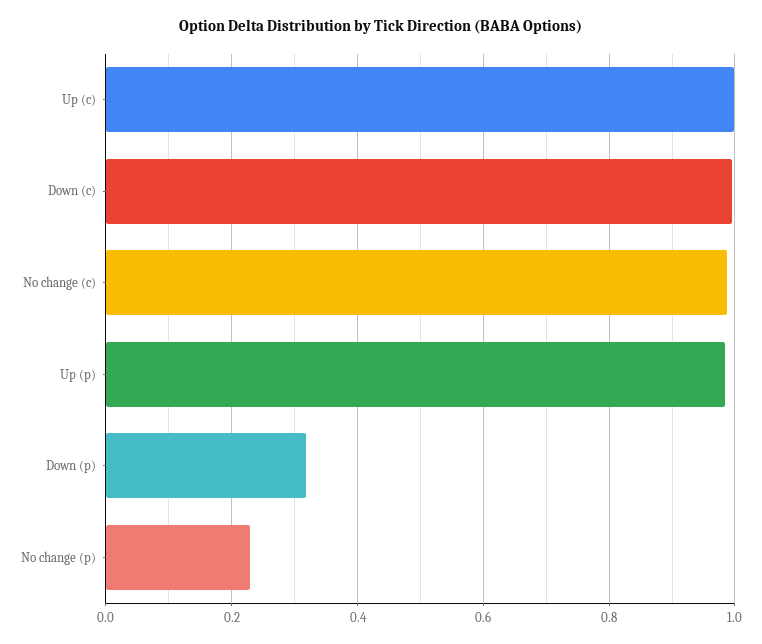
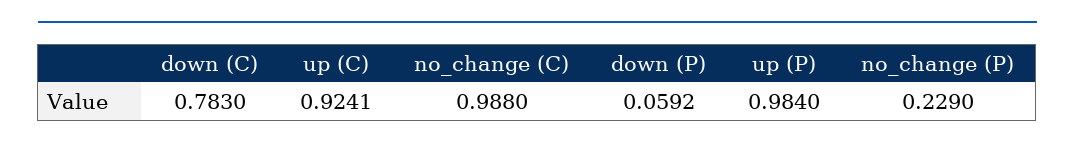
Up (c): 1 -> 0.9241
Down (c): 1 -> 0.783
Down (p): 0.32 -> 0.0592

